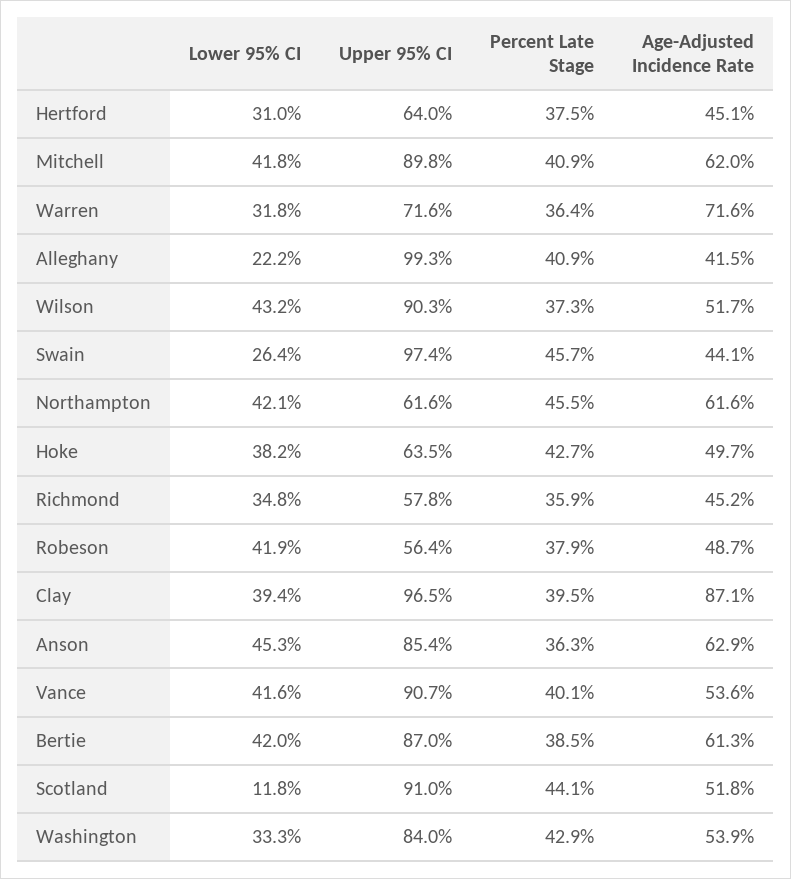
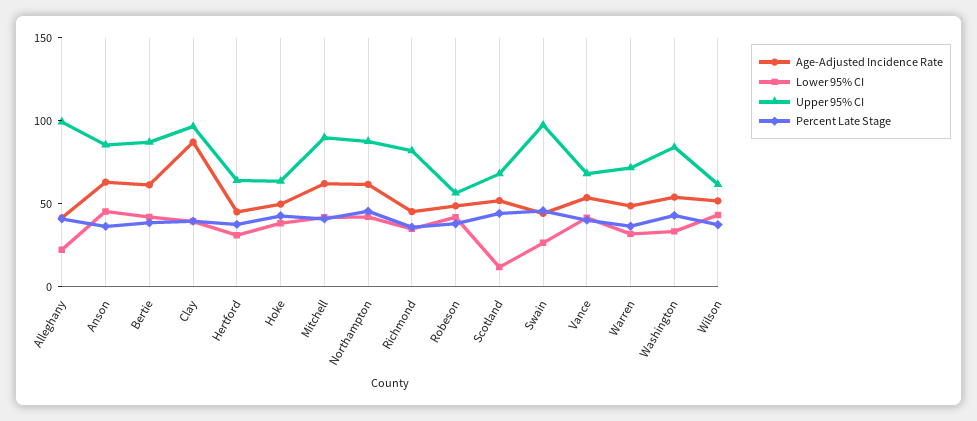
Age-Adjusted Incidence Rate, Warren: 71.6 -> 50
Upper 95% CI, Wilson: 90.3 -> 60
Upper 95% CI, Northampton: 61.6 -> 90
Upper 95% CI, Richmond: 57.8 -> 80
Upper 95% CI, Vance: 90.7 -> 70
Upper 95% CI, Scotland: 91 -> 70

